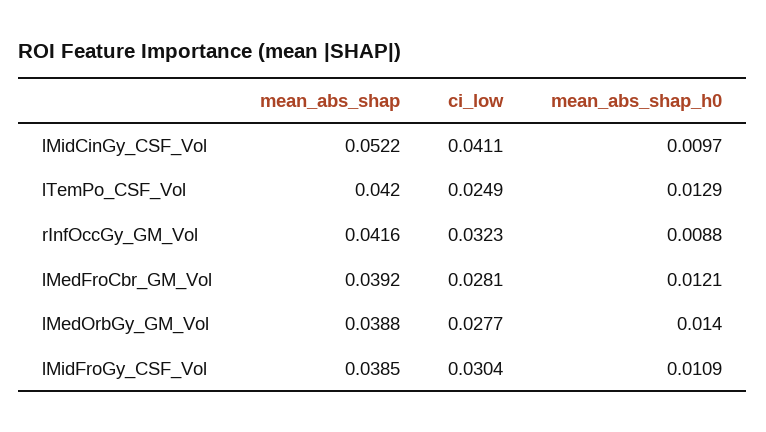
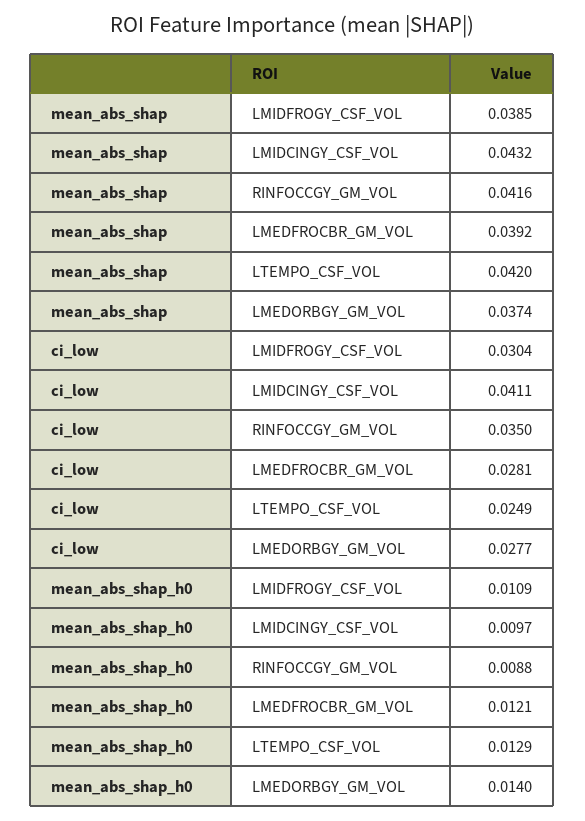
mean_abs_shap, lMidCinGy_CSF_Vol: 0.0522 -> 0.0432
ci_low, rInfOccGy_GM_Vol: 0.0323 -> 0.035
mean_abs_shap, lMedOrbGy_GM_Vol: 0.0388 -> 0.0374

